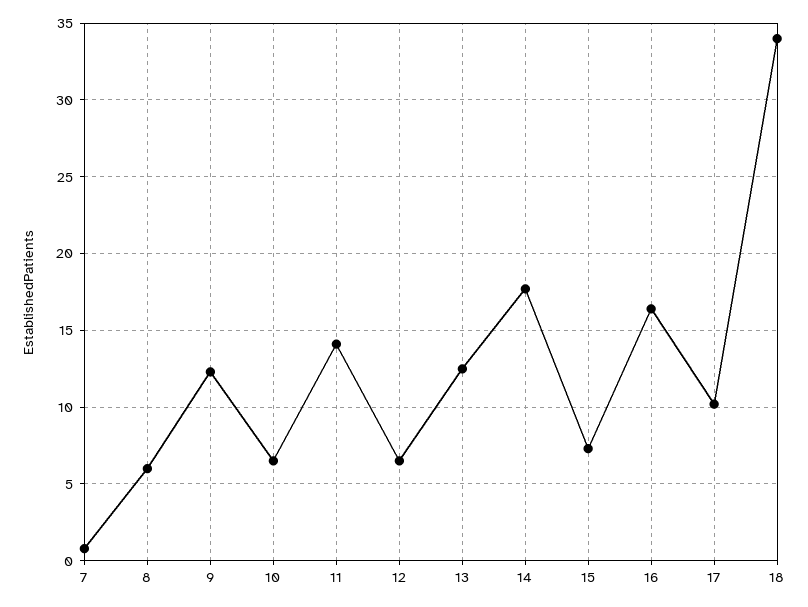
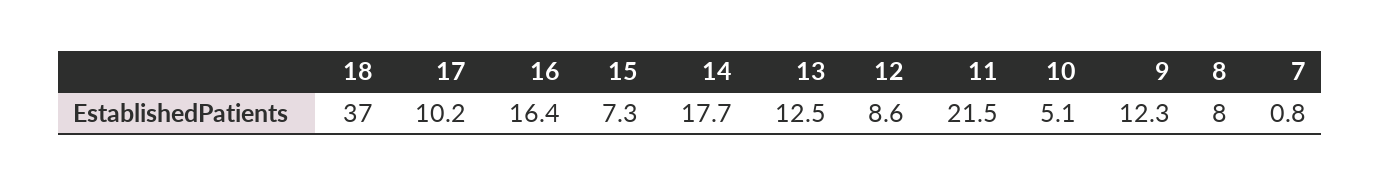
8: 6 -> 8
10: 6.5 -> 5.1
11: 14 -> 21.5
12: 6.5 -> 8.6
18: 34 -> 37

